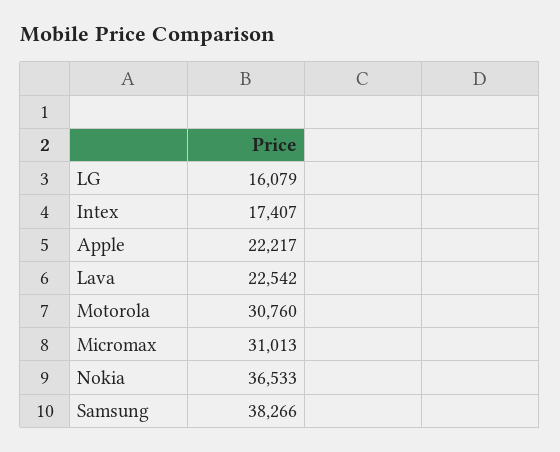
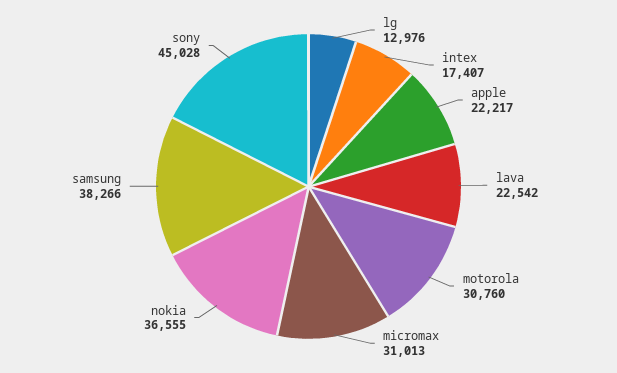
LG: 16079 -> 12976
Nokia: 36533 -> 36555
sony: none -> 45028

